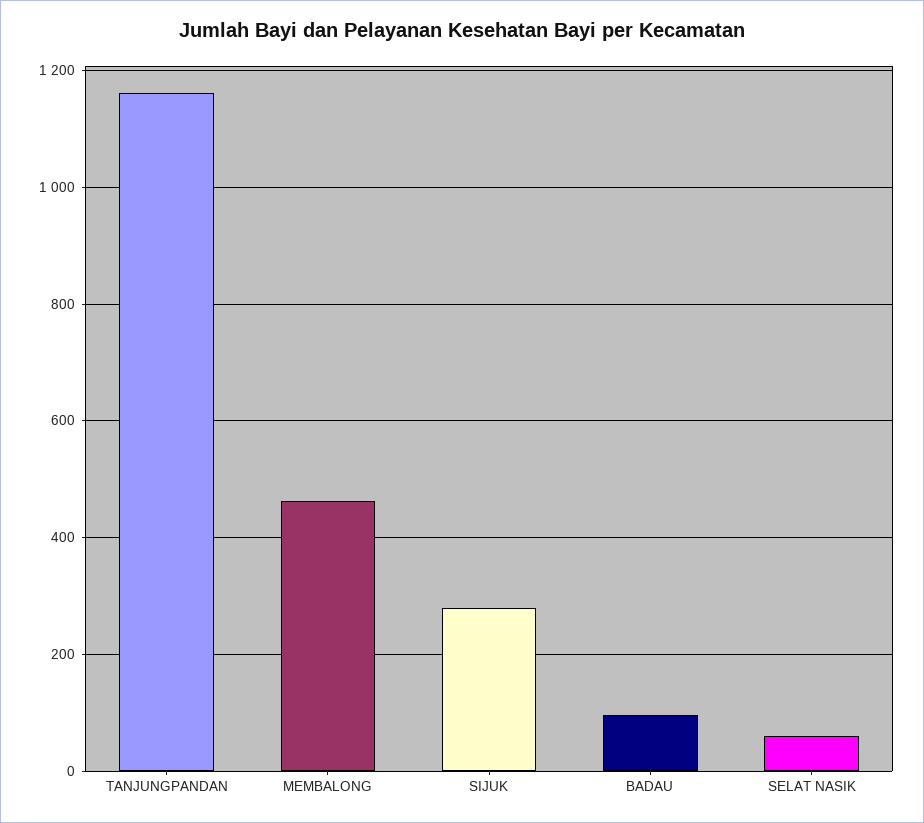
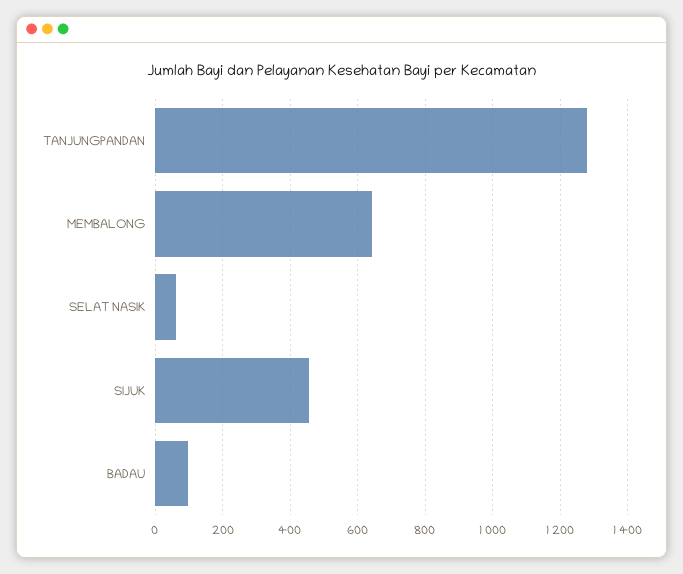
TANJUNGPANDAN: 1160 -> 1280
MEMBALONG: 460 -> 640
SIJUK: 280 -> 460

